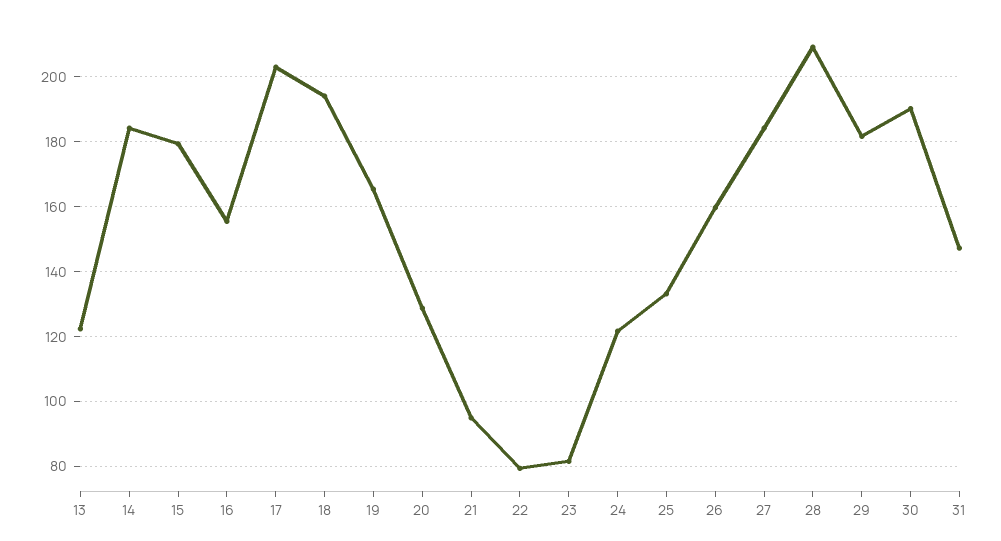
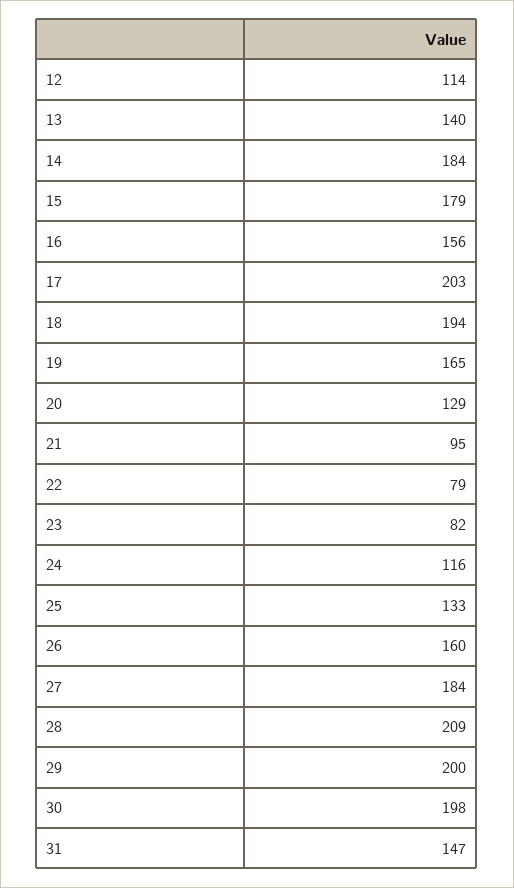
13: 122 -> 140
24: 122 -> 116
29: 182 -> 200
30: 190 -> 198
12: none -> 114

